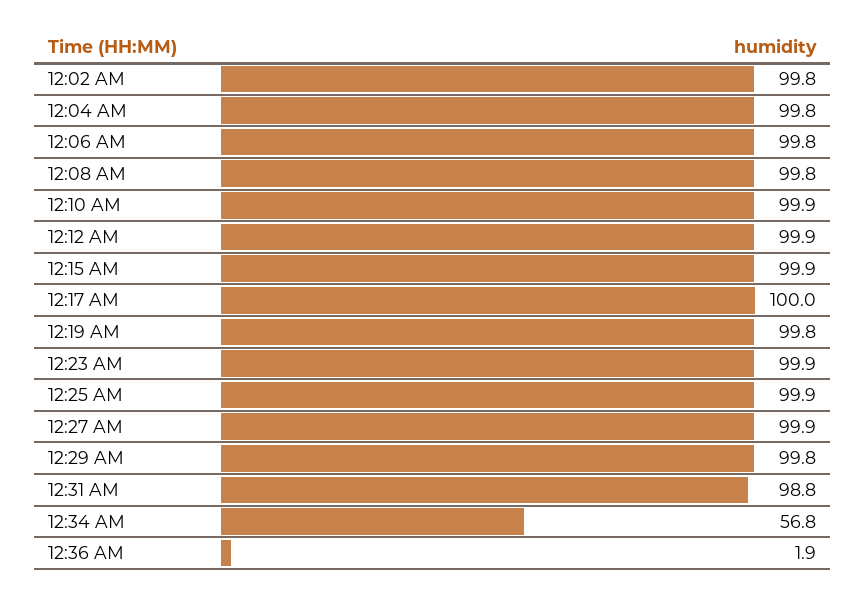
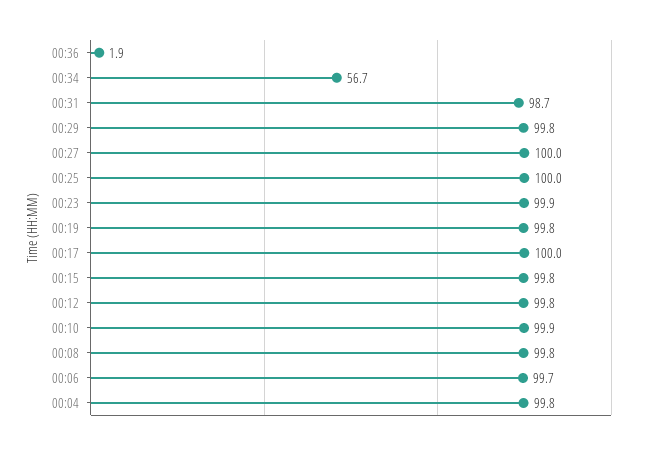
12:02 AM: 99.8 -> none
12:06 AM: 99.8 -> 99.7
12:12 AM: 99.9 -> 99.8
12:15 AM: 99.9 -> 99.8
12:25 AM: 99.9 -> 100
12:27 AM: 99.9 -> 100
12:31 AM: 98.8 -> 98.7
12:34 AM: 56.8 -> 56.7

